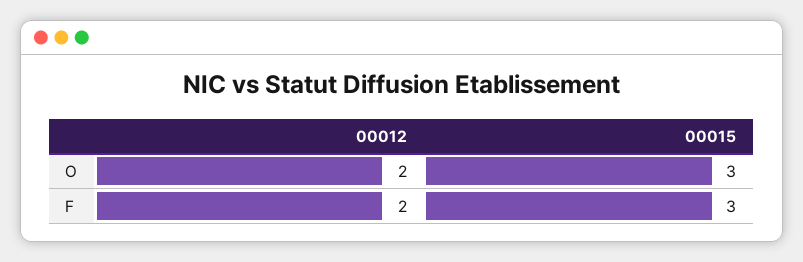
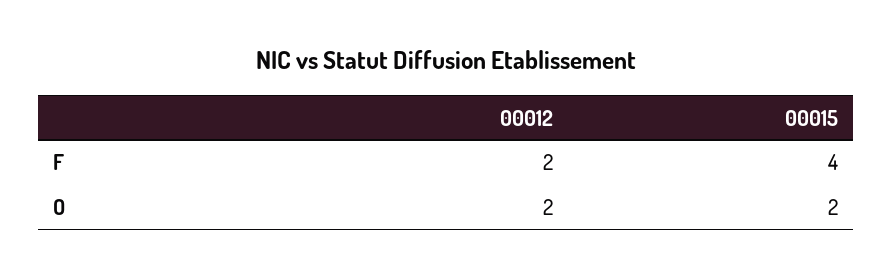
00015, O: 3 -> 2
00015, F: 3 -> 4

